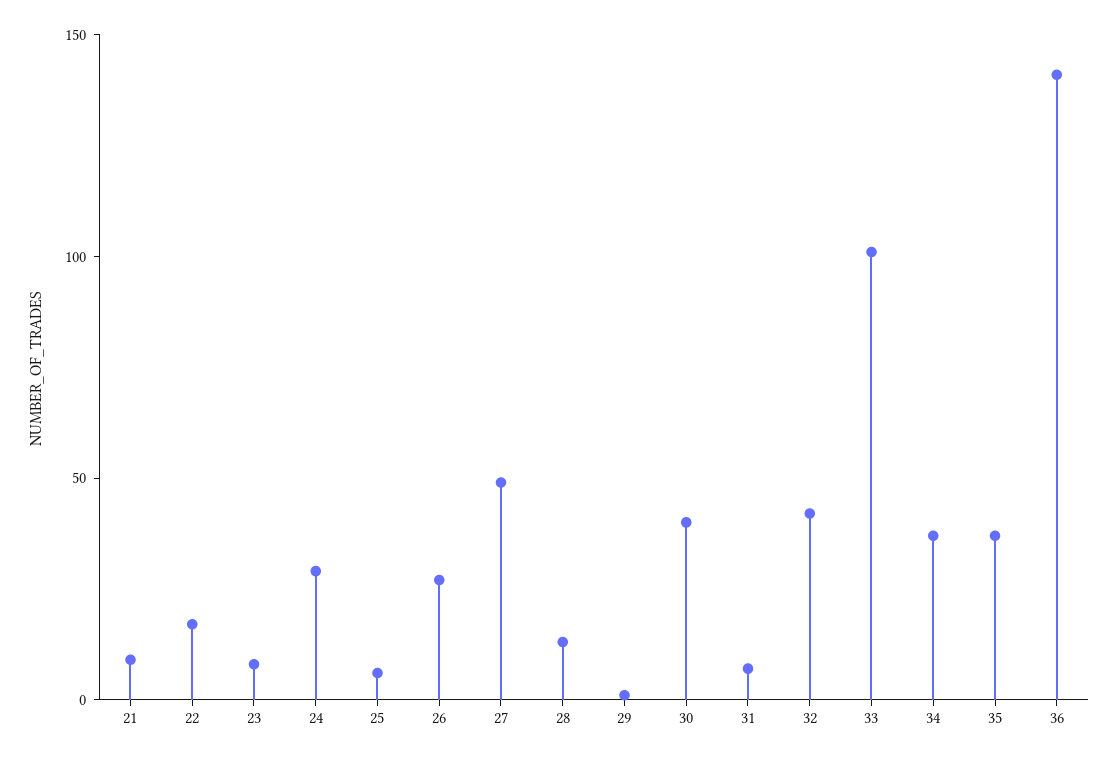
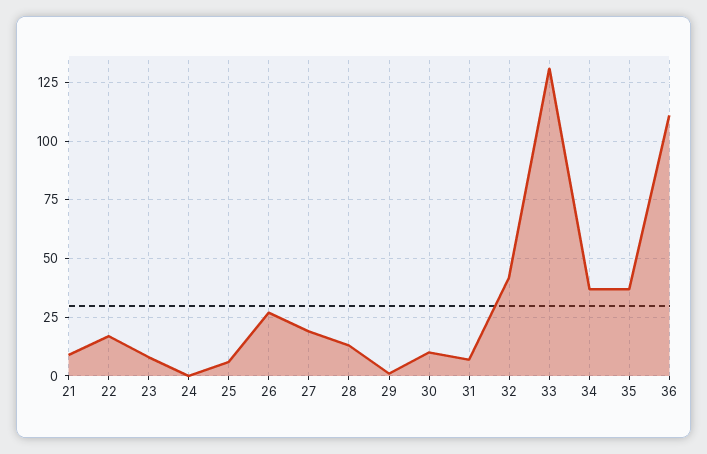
24: 30 -> 0
27: 50 -> 20
30: 40 -> 10
33: 100 -> 130
36: 140 -> 110

